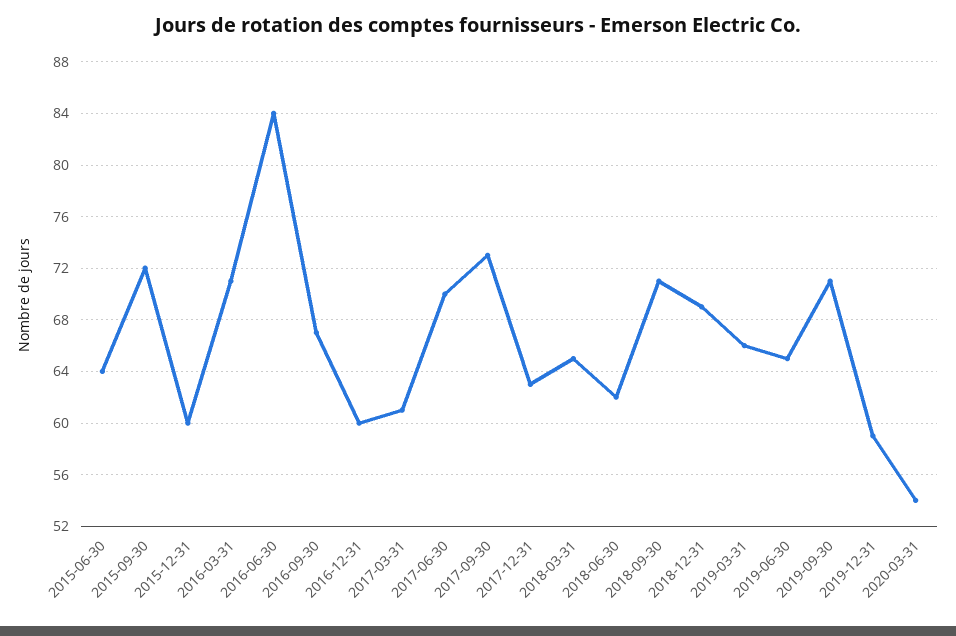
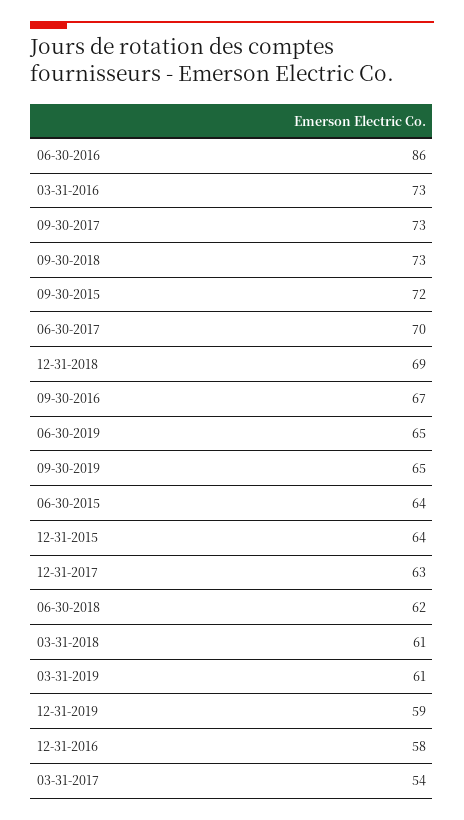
2015-12-31: 60 -> 64
2016-03-31: 71 -> 73
2016-06-30: 84 -> 86
2016-12-31: 60 -> 58
2017-03-31: 61 -> 54
2018-03-31: 65 -> 61
2018-09-30: 71 -> 73
2019-03-31: 66 -> 61
2019-09-30: 71 -> 65
2020-03-31: 54 -> none

